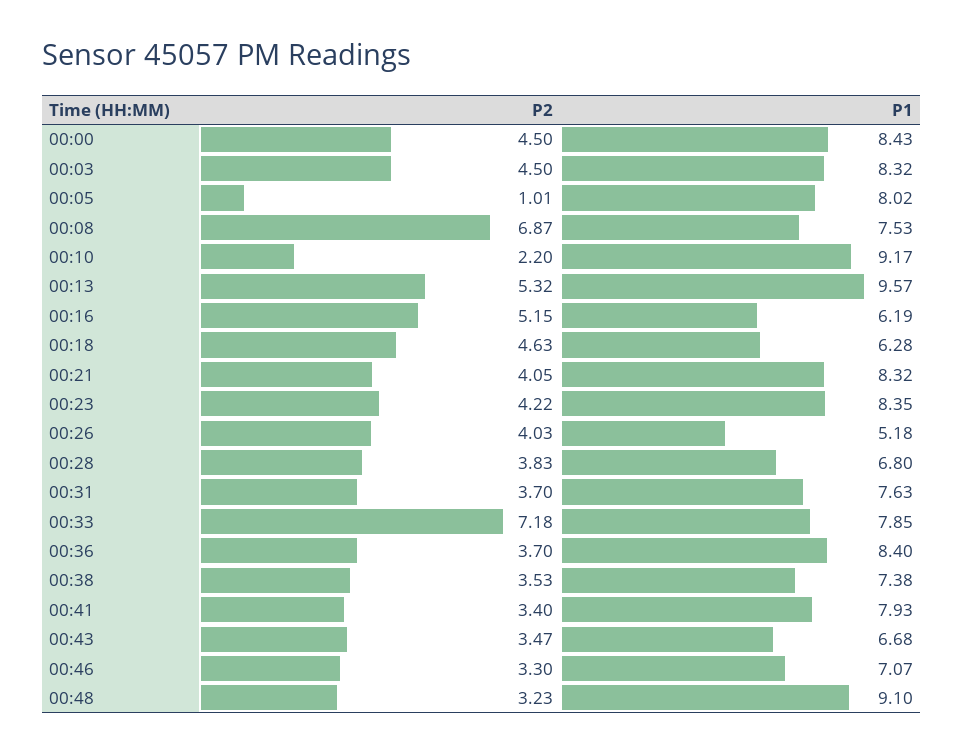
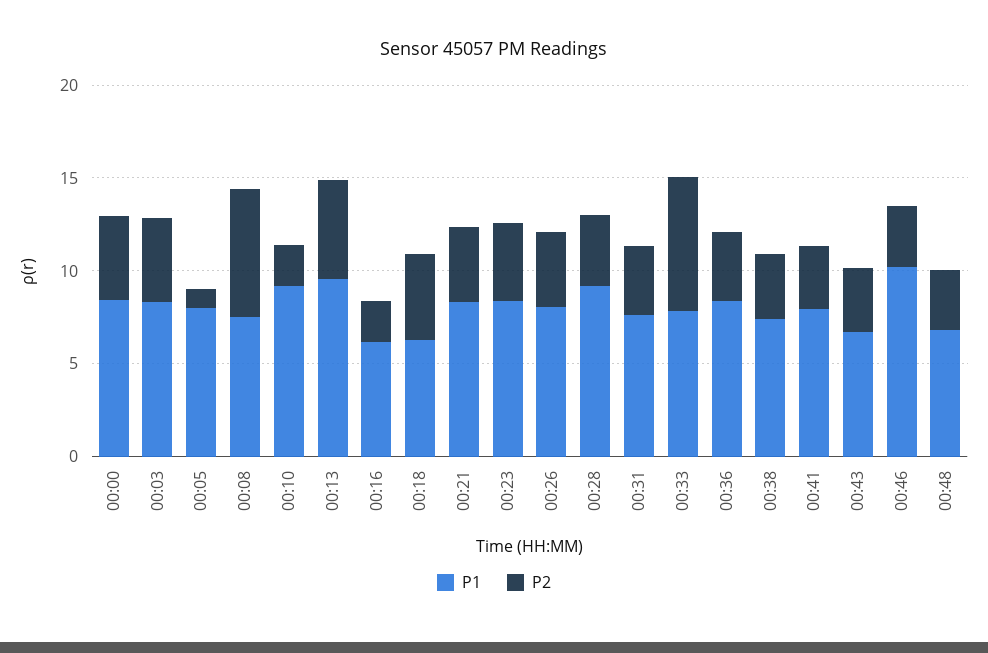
P2, 00:16: 5.15 -> 2
P1, 00:26: 5.18 -> 8
P1, 00:28: 6.8 -> 9
P1, 00:46: 7.07 -> 10
P1, 00:48: 9.1 -> 7

